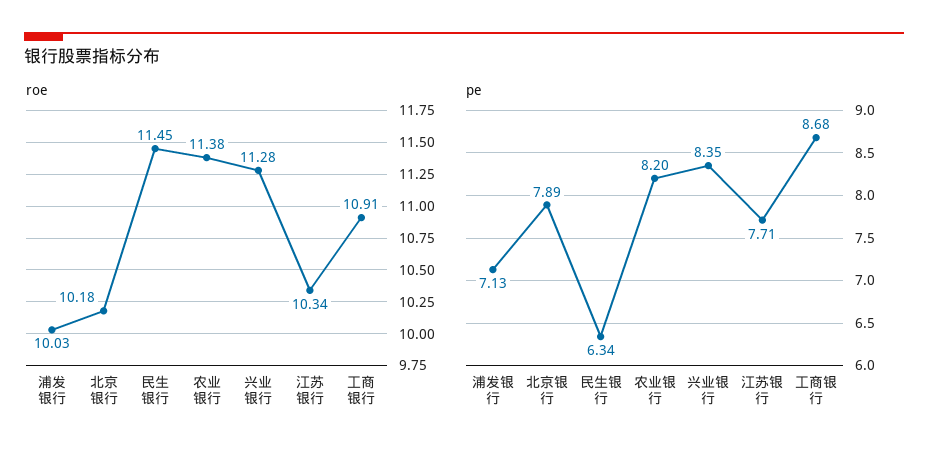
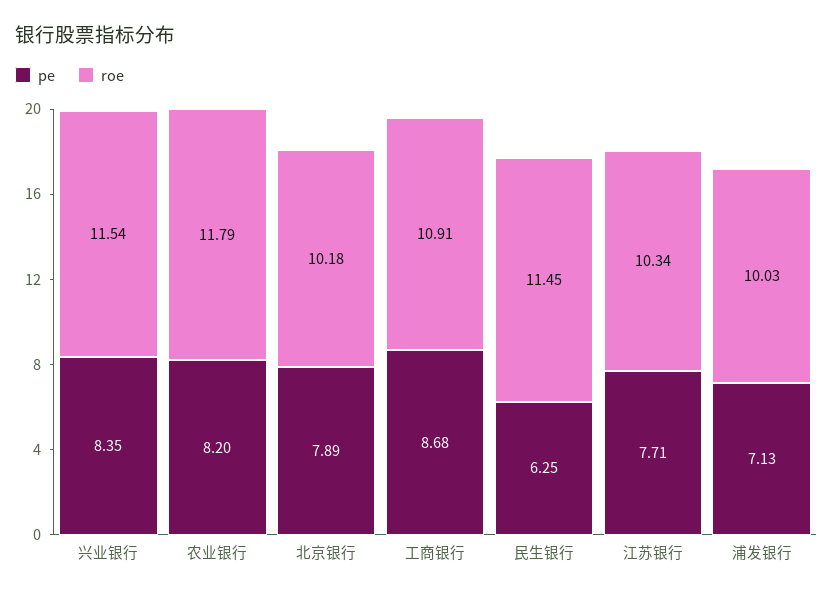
roe, 农业银行: 11.38 -> 11.79
roe, 兴业银行: 11.28 -> 11.54
pe, 民生银行: 6.34 -> 6.25

